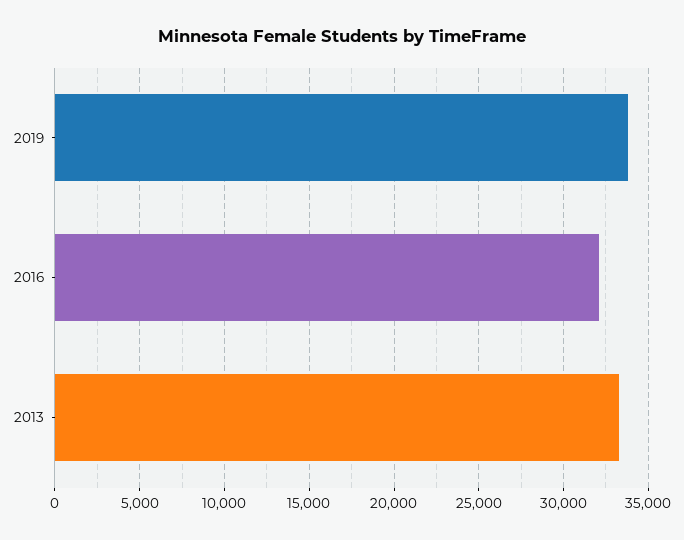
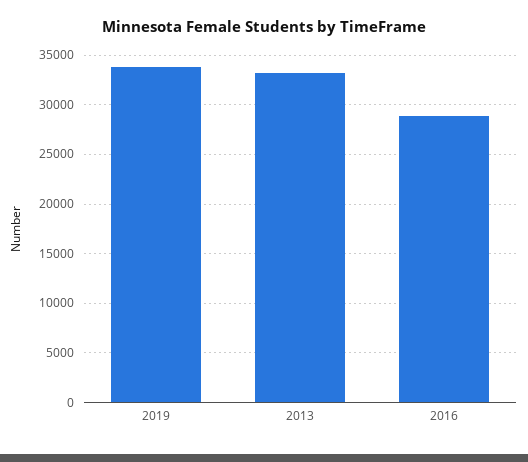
2016: 32000 -> 29000

